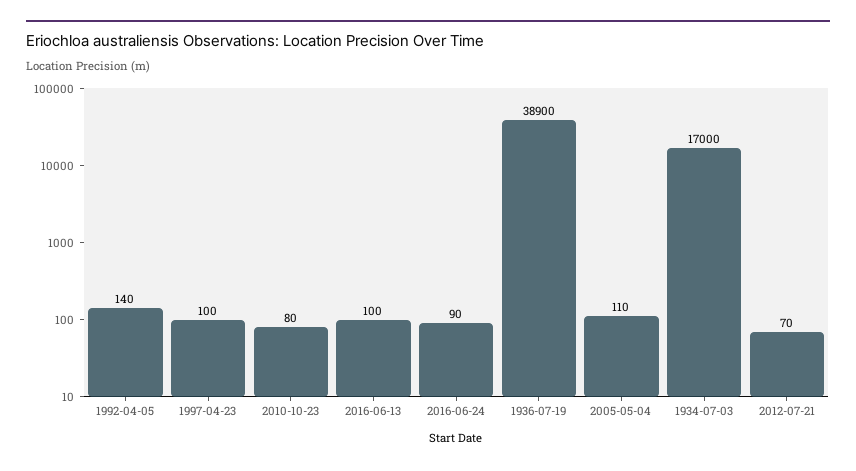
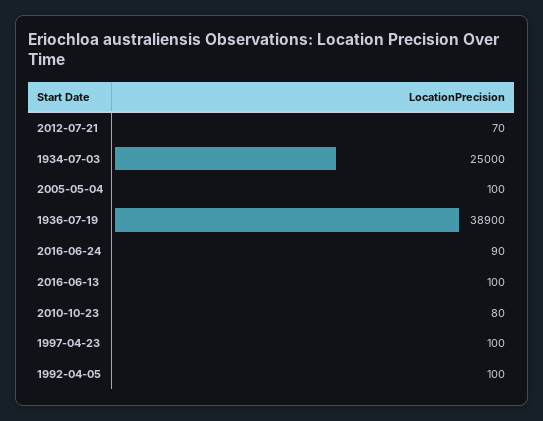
1992-04-05: 140 -> 100
2005-05-04: 110 -> 100
1934-07-03: 17000 -> 25000

